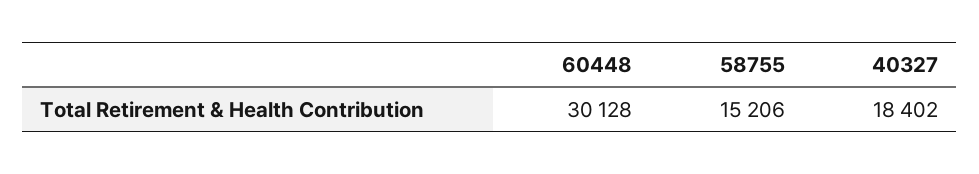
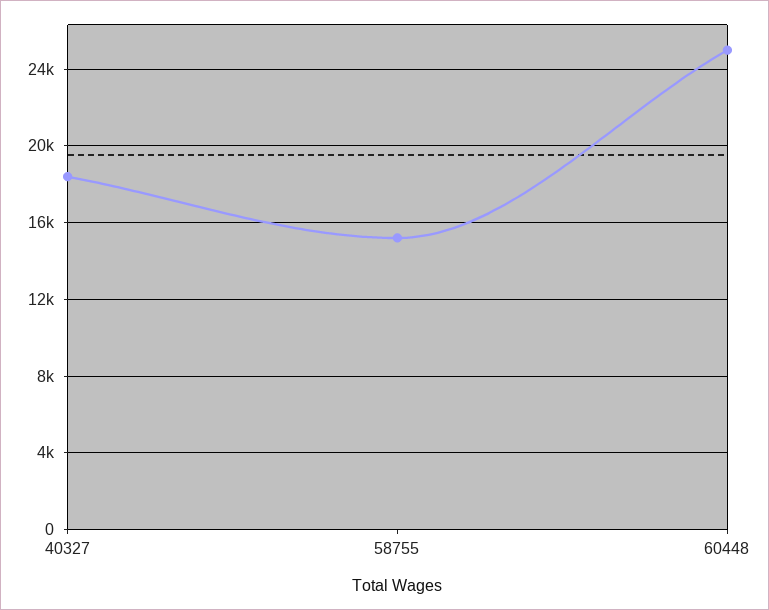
60448: 30128 -> 25000

